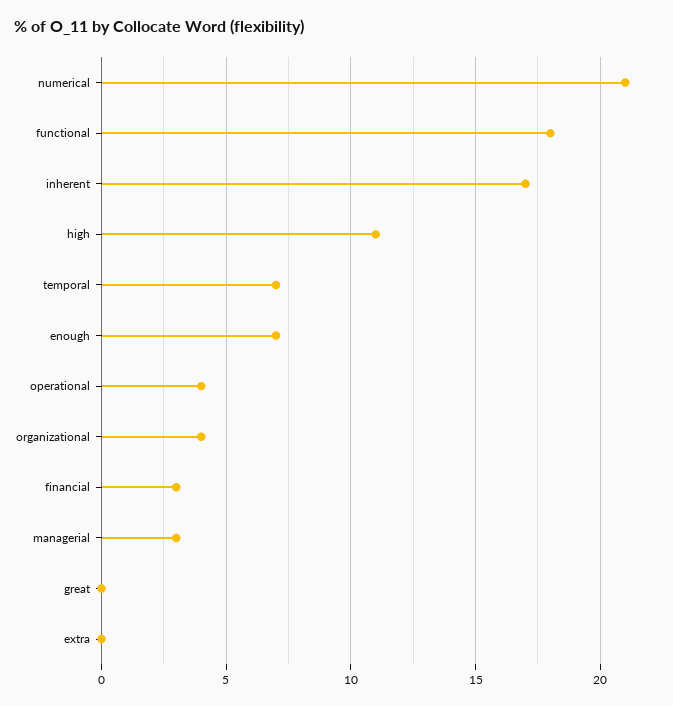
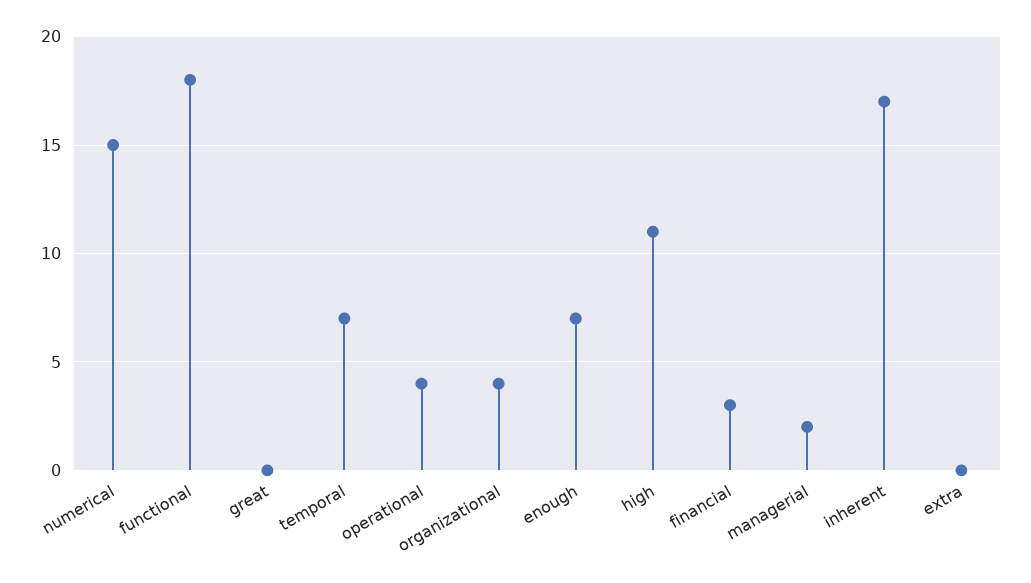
numerical: 21 -> 15
managerial: 3 -> 2

